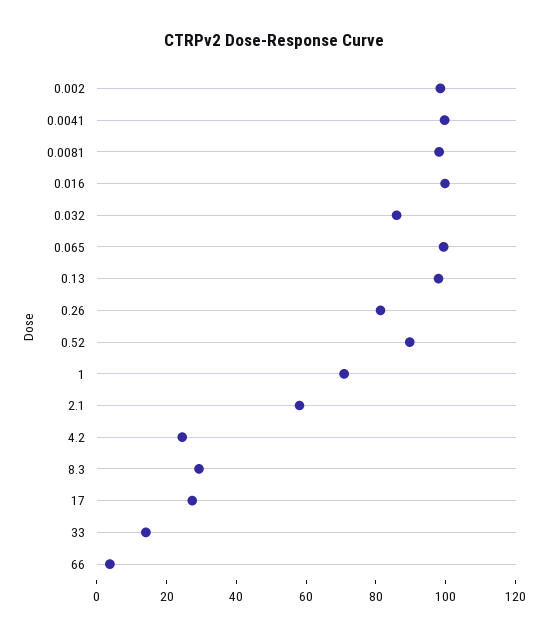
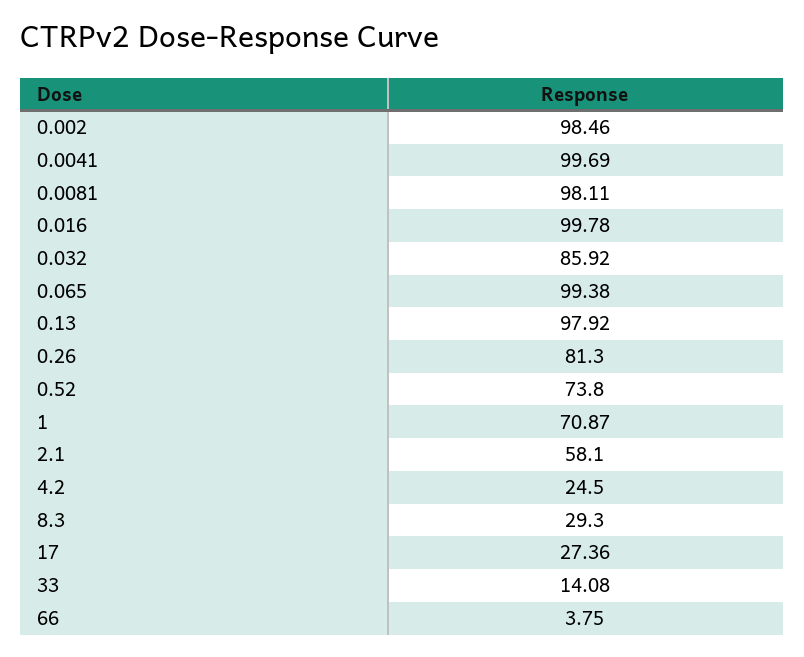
0.52: 90 -> 73.8

